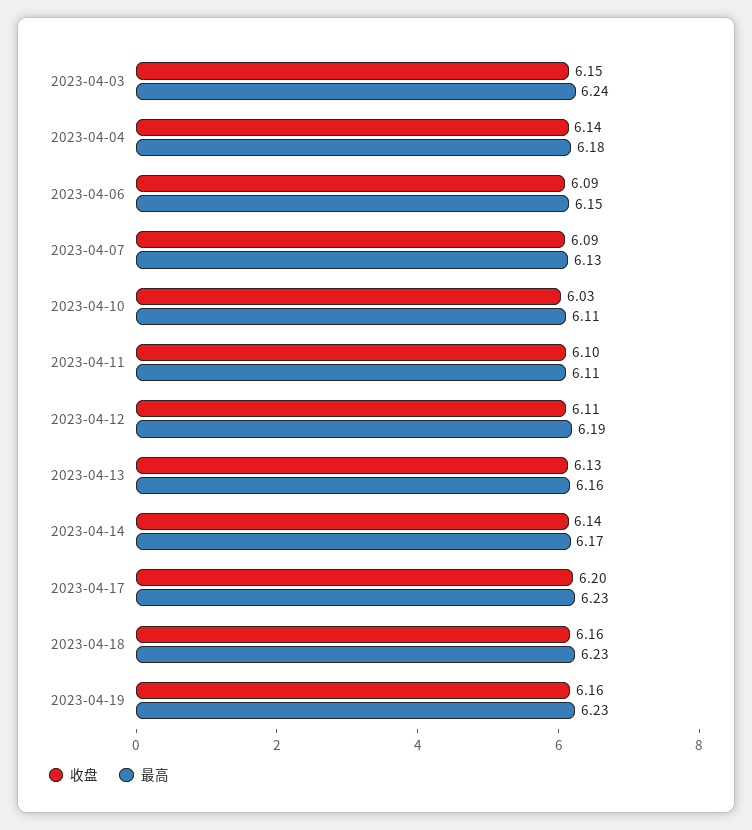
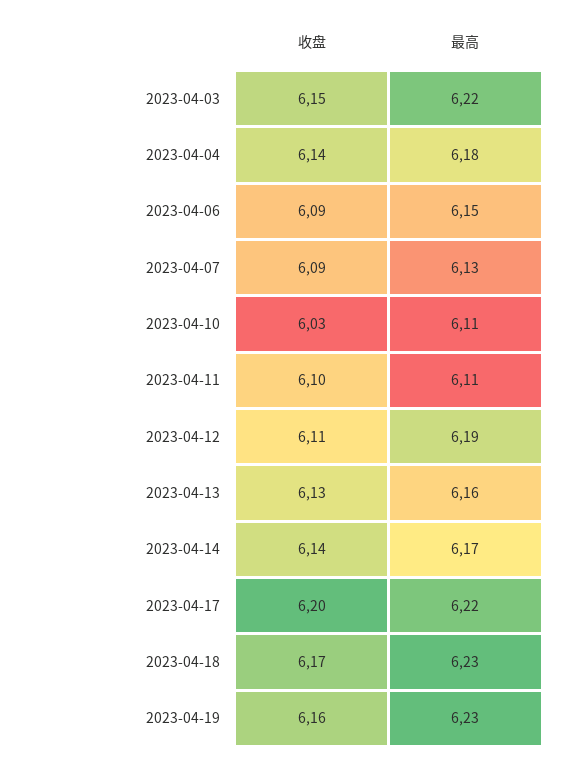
最高, 2023-04-03: 6.24 -> 6.22
最高, 2023-04-17: 6.23 -> 6.22
收盘, 2023-04-18: 6.16 -> 6.17

